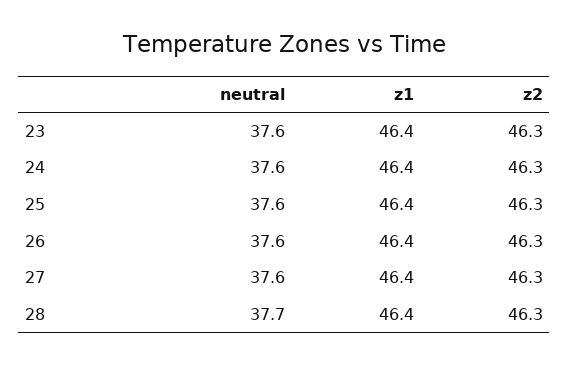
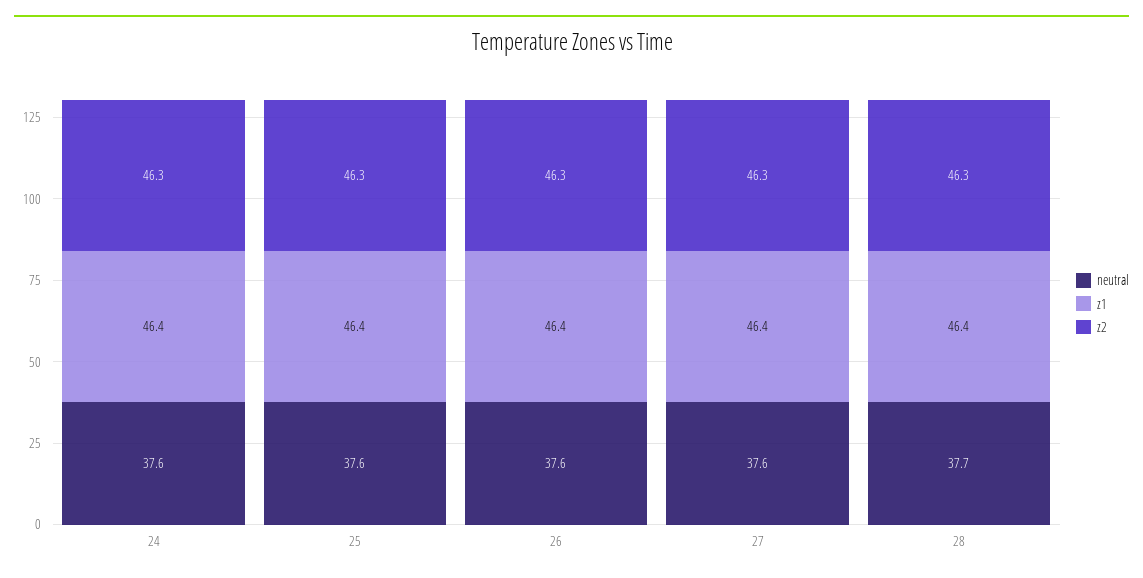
neutral, 23: 37.6 -> none
z1, 23: 46.4 -> none
z2, 23: 46.3 -> none

